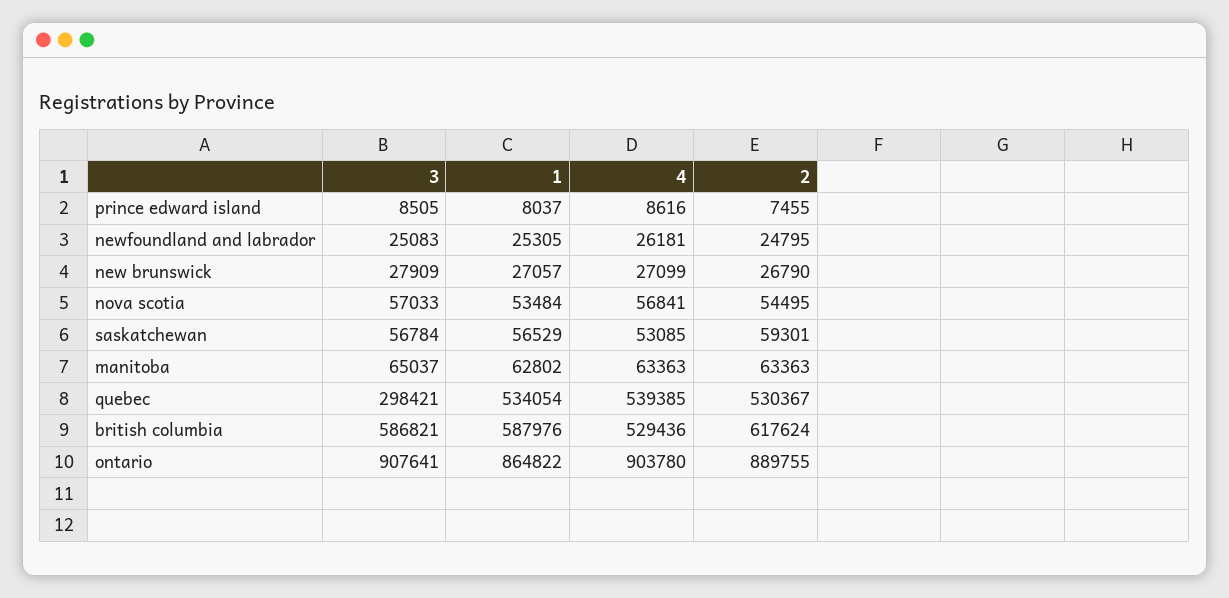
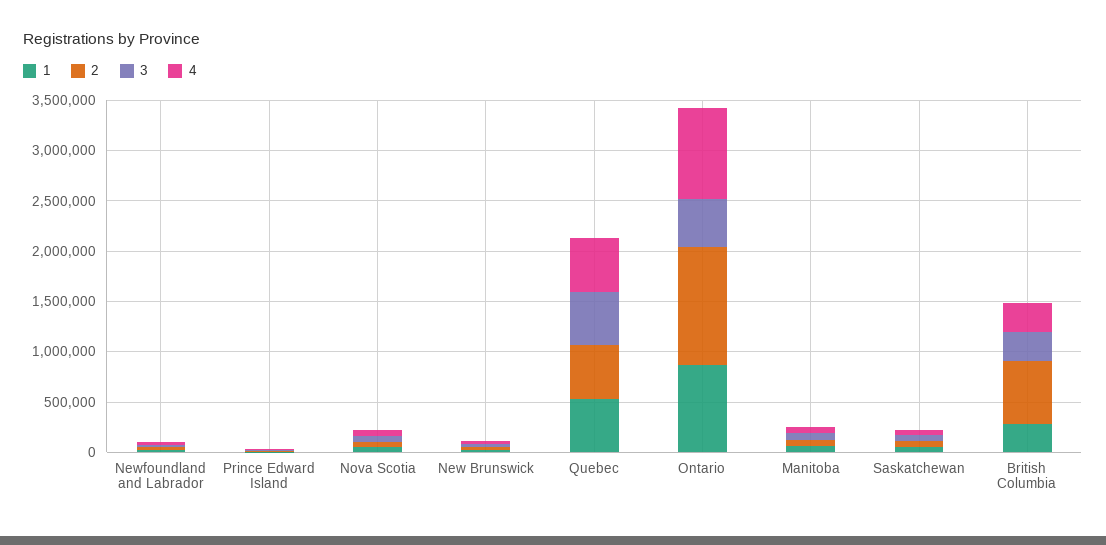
3, quebec: 298421 -> 500000
3, british columbia: 586821 -> 300000
1, british columbia: 587976 -> 300000
4, british columbia: 529436 -> 300000
3, ontario: 907641 -> 500000
2, ontario: 889755 -> 1200000

